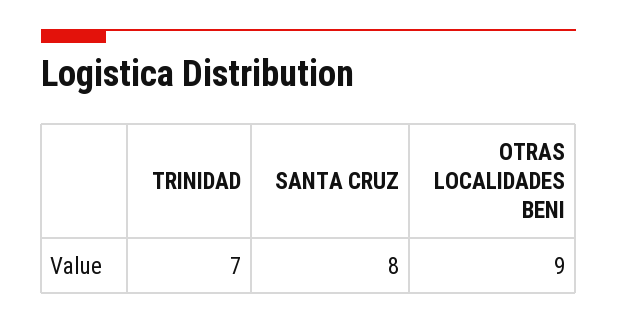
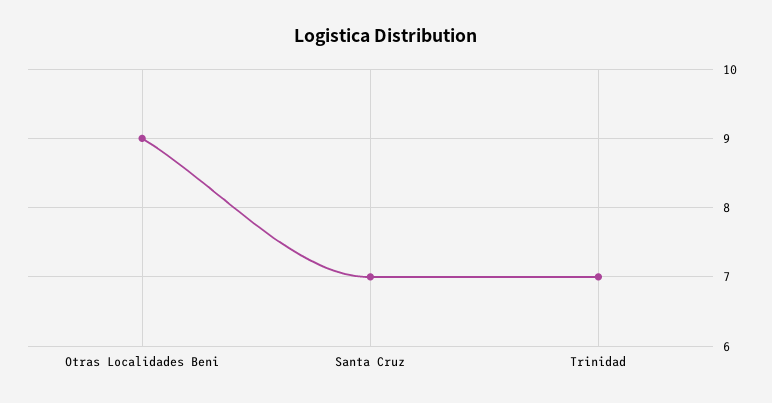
SANTA CRUZ: 8 -> 7

